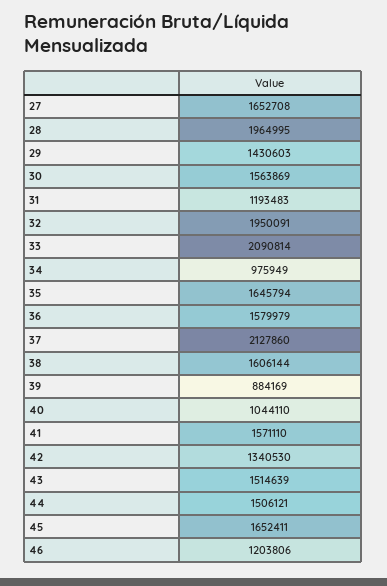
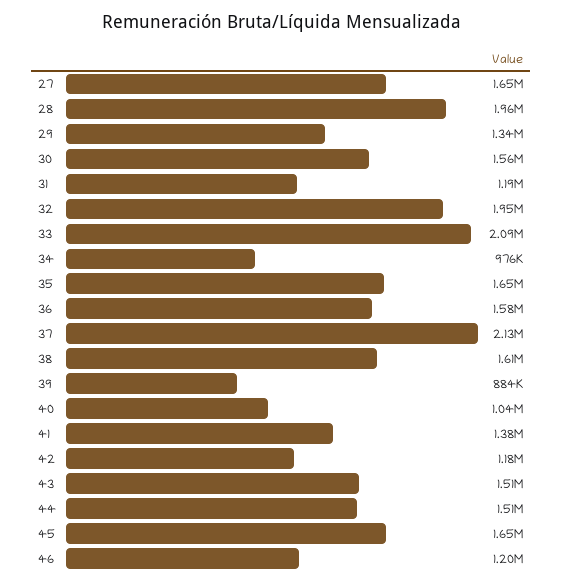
29: 1430603 -> 1340000
41: 1571110 -> 1380000
42: 1340530 -> 1180000

